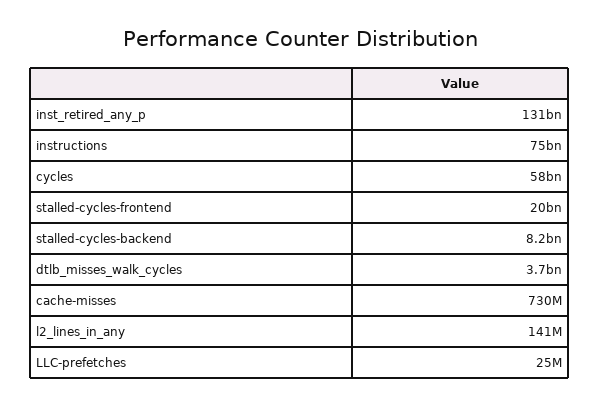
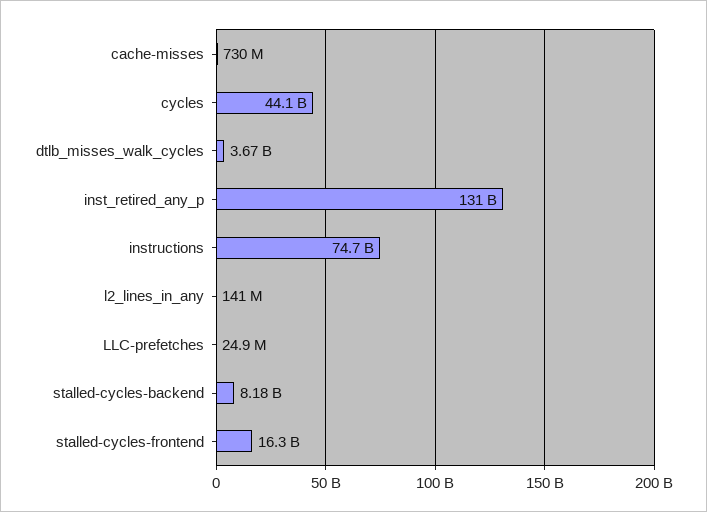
cycles: 58000000000 -> 44100000000
stalled-cycles-frontend: 20000000000 -> 16300000000

